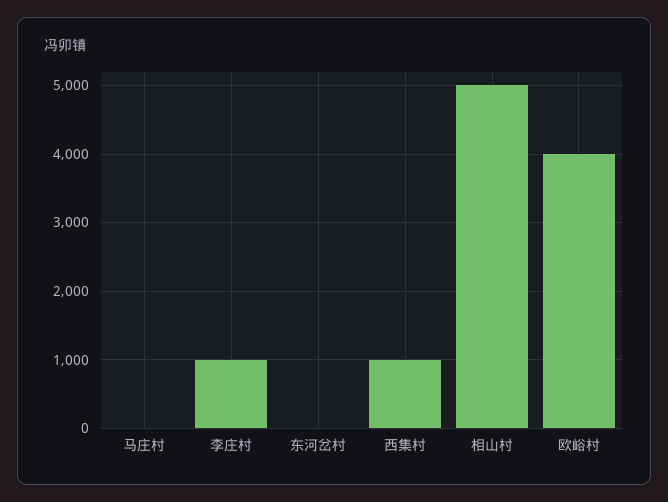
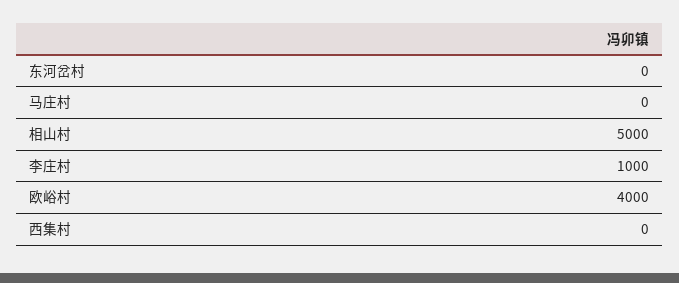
西集村: 1000 -> 0

